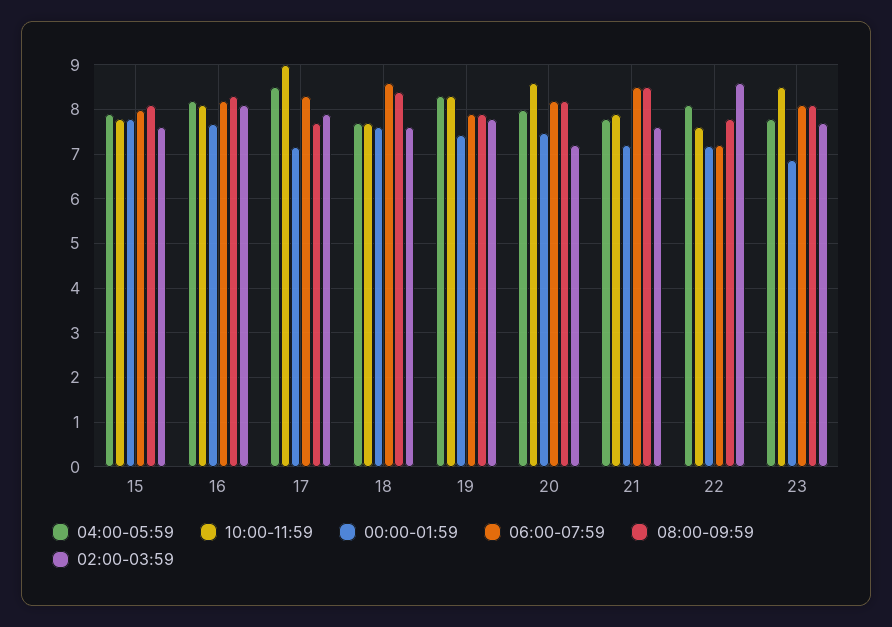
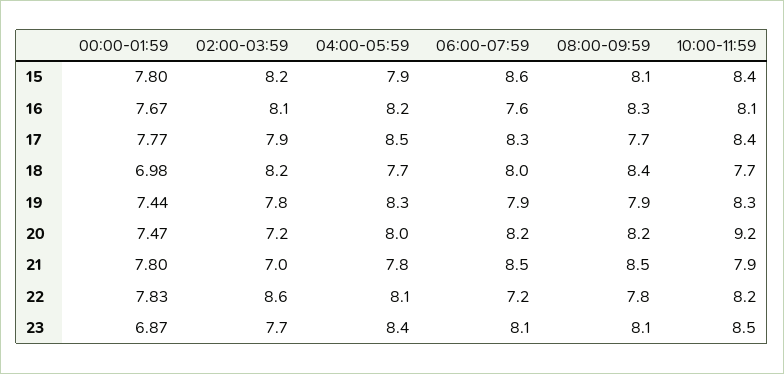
10:00-11:59, 15: 7.8 -> 8.4
06:00-07:59, 15: 8 -> 8.6
02:00-03:59, 15: 7.6 -> 8.2
06:00-07:59, 16: 8.2 -> 7.6
10:00-11:59, 17: 9 -> 8.4
00:00-01:59, 17: 7.2 -> 7.77
00:00-01:59, 18: 7.6 -> 6.98
06:00-07:59, 18: 8.6 -> 8
02:00-03:59, 18: 7.6 -> 8.2
10:00-11:59, 20: 8.6 -> 9.2
00:00-01:59, 21: 7.2 -> 7.8
02:00-03:59, 21: 7.6 -> 7
10:00-11:59, 22: 7.6 -> 8.2
00:00-01:59, 22: 7.2 -> 7.83
04:00-05:59, 23: 7.8 -> 8.4

